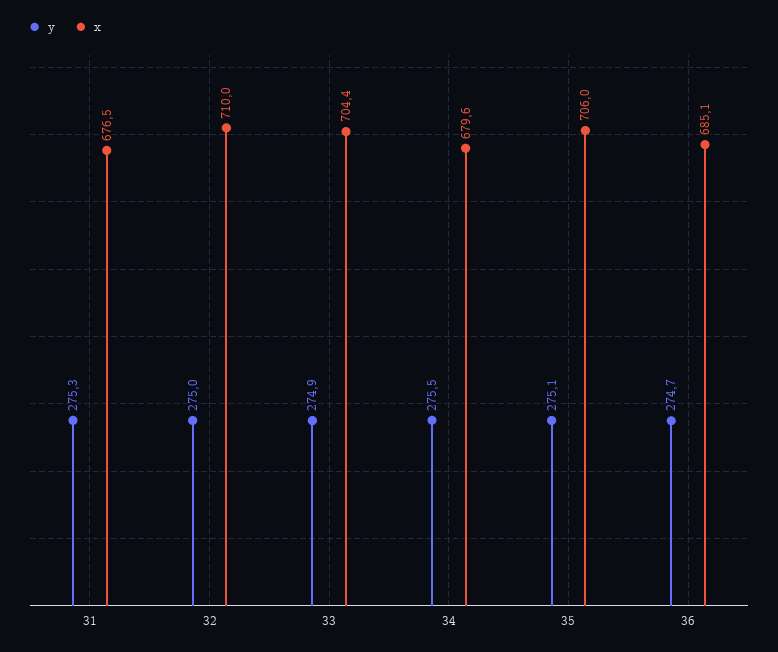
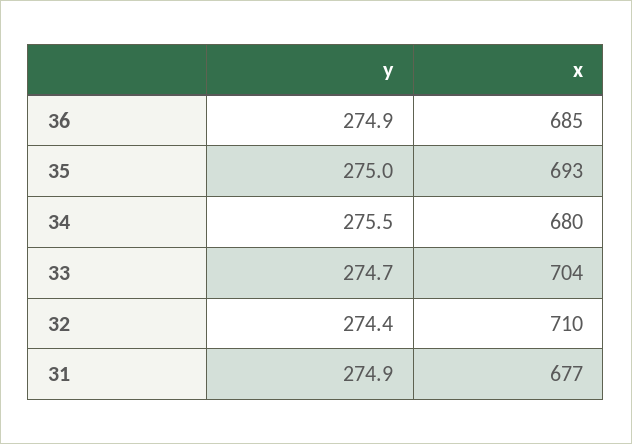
y, 31: 275.3 -> 274.9
y, 32: 275 -> 274.4
y, 33: 274.9 -> 274.7
y, 35: 275.1 -> 275
x, 35: 706 -> 693
y, 36: 274.7 -> 274.9

